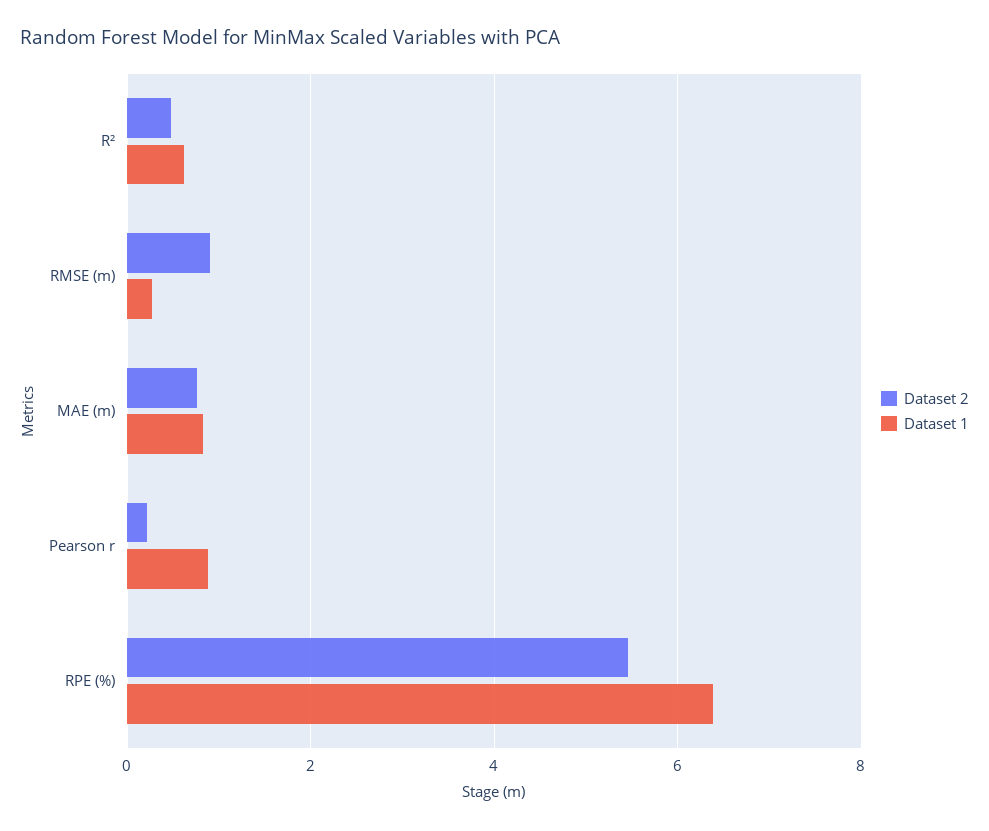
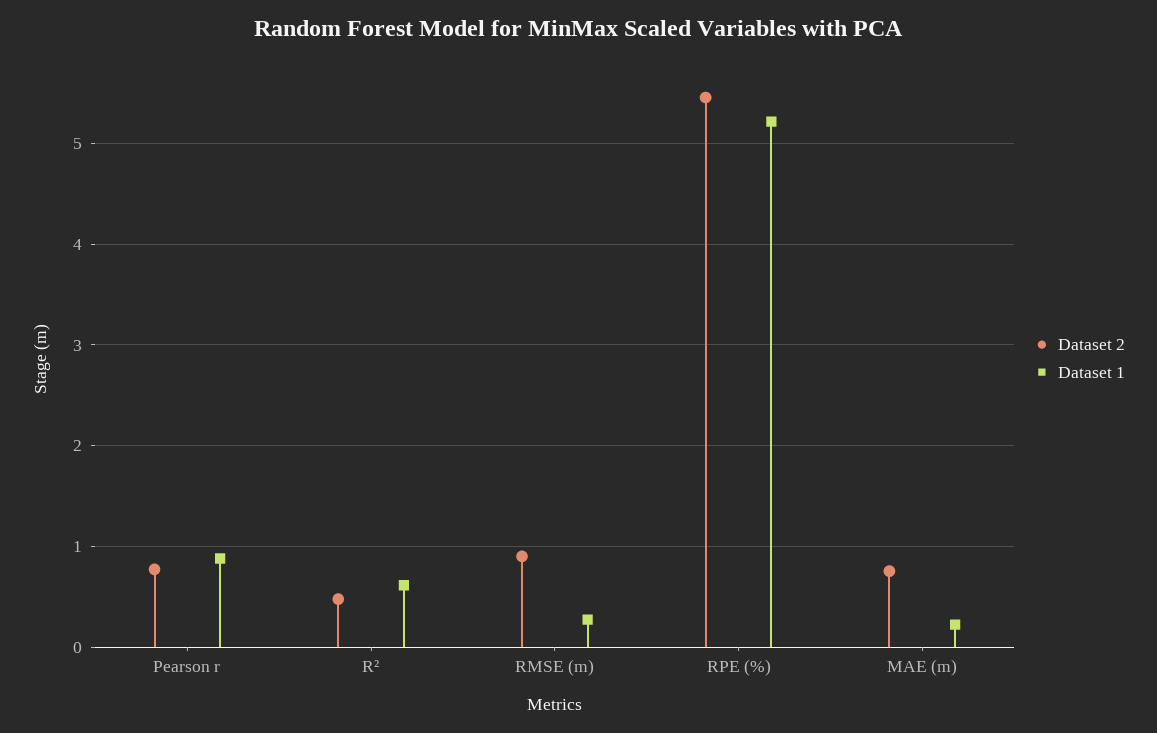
Dataset 1, MAE (m): 0.8 -> 0.2
Dataset 2, Pearson r: 0.2 -> 0.8
Dataset 1, RPE (%): 6.4 -> 5.2

